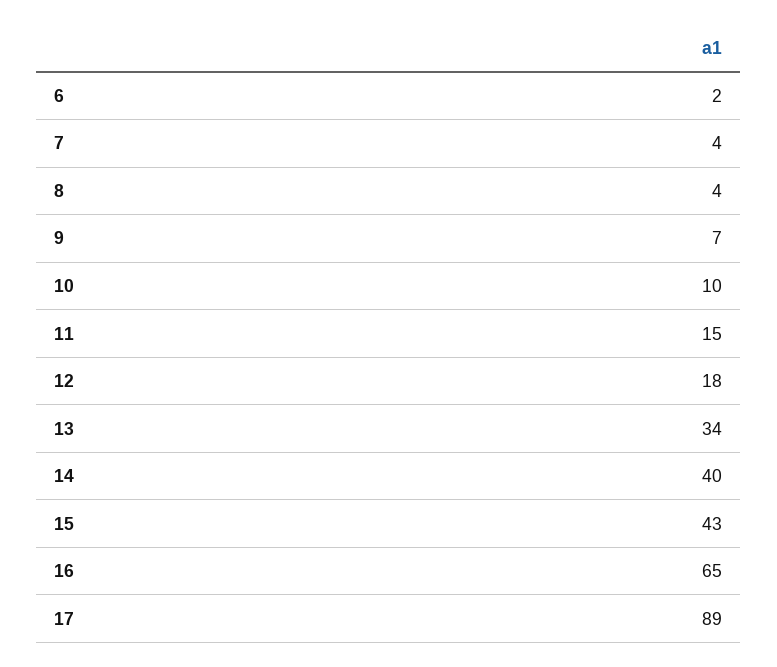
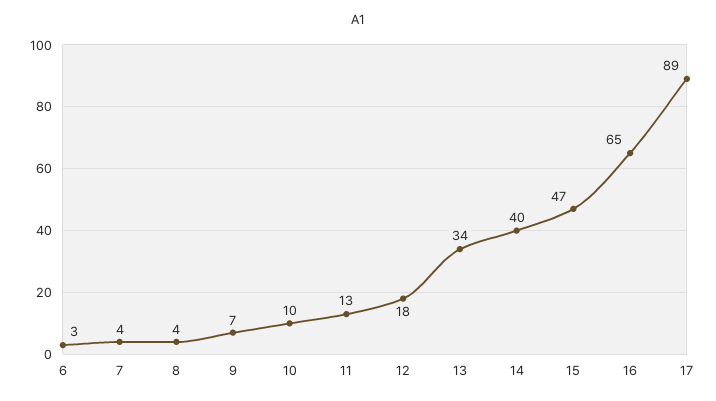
6: 2 -> 3
11: 15 -> 13
15: 43 -> 47

